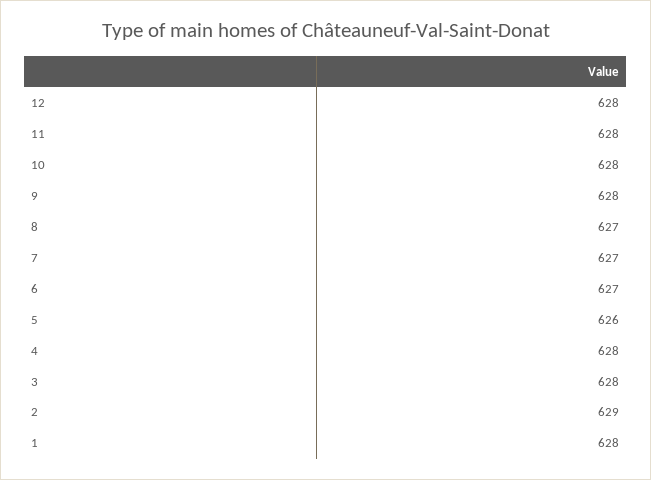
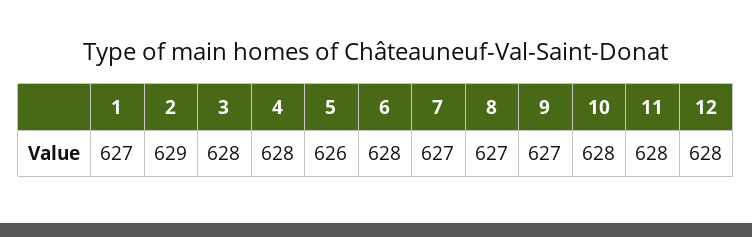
9: 628 -> 627
6: 627 -> 628
1: 628 -> 627

